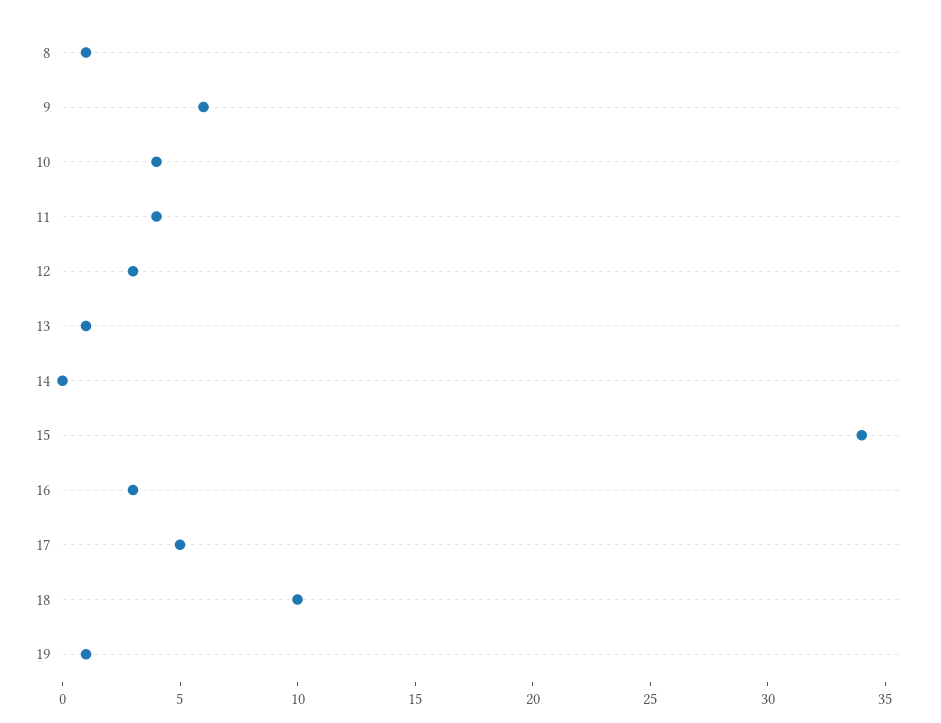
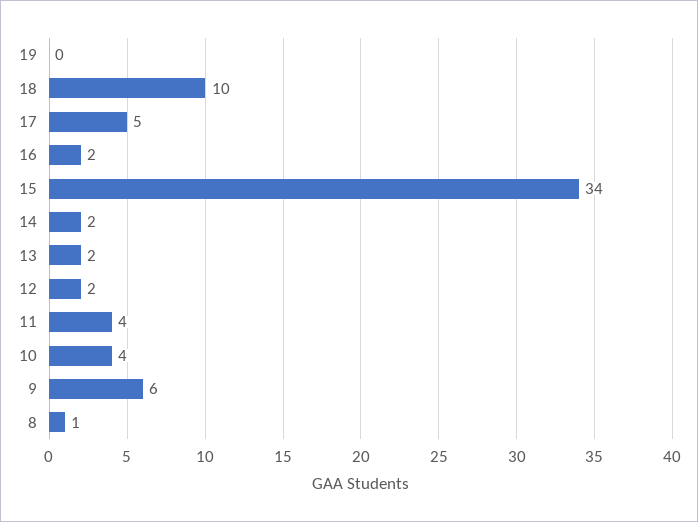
12: 3 -> 2
13: 1 -> 2
14: 0 -> 2
16: 3 -> 2
19: 1 -> 0

